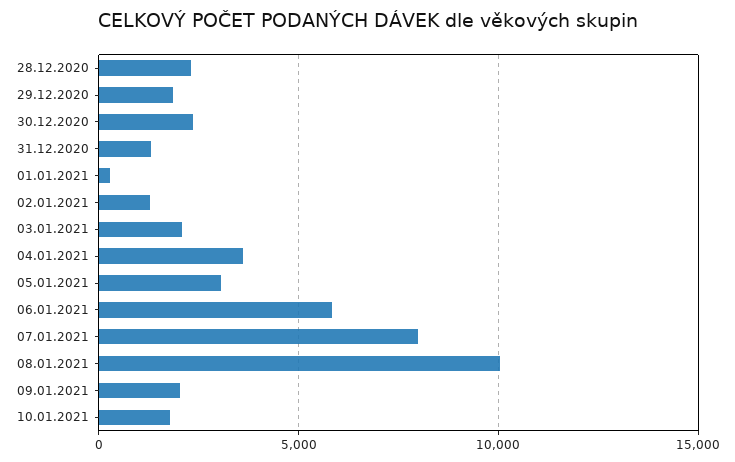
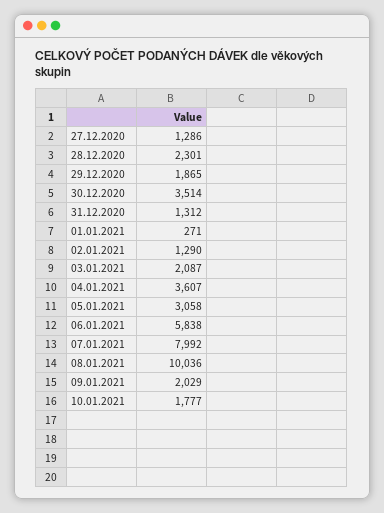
30.12.2020: 2500 -> 3514
27.12.2020: none -> 1286

